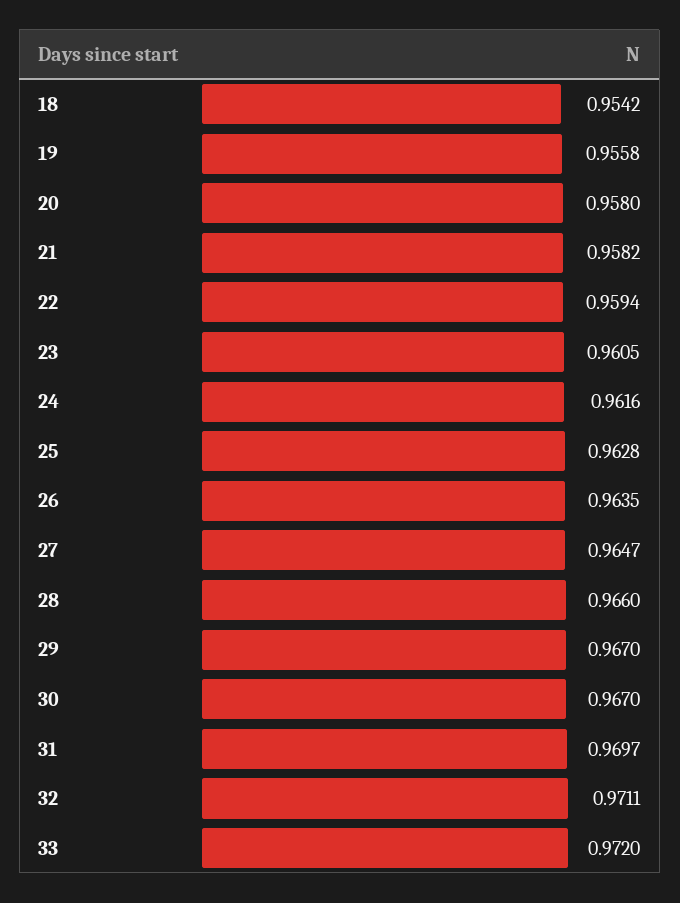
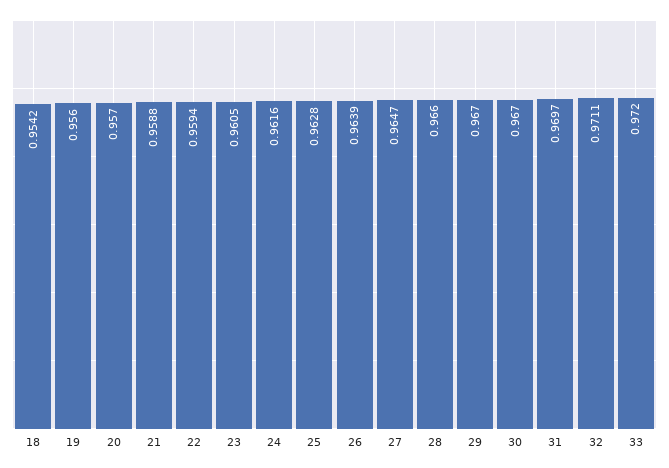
19: 0.9558 -> 0.956
20: 0.958 -> 0.957
21: 0.9582 -> 0.9588
26: 0.9635 -> 0.9639

